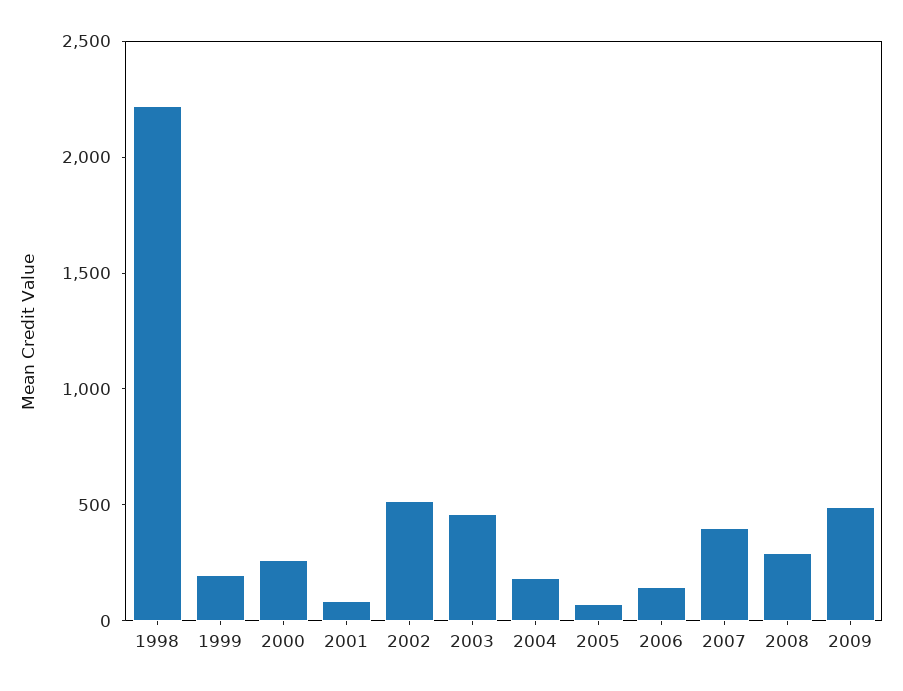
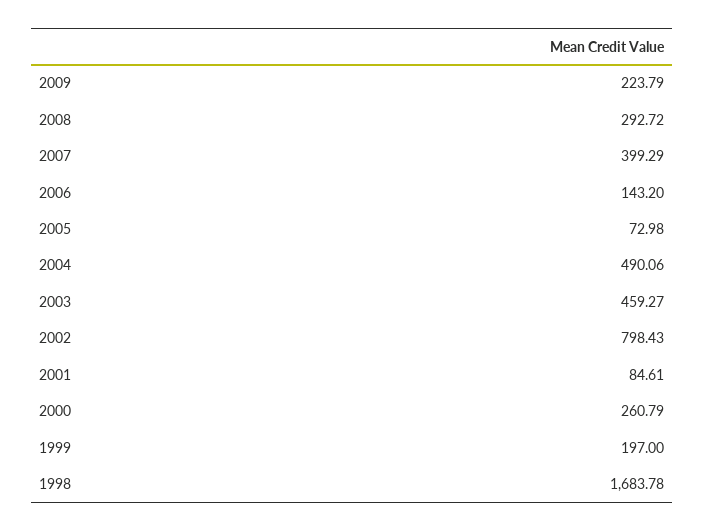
1998: 2200 -> 1683.78
2002: 500 -> 798.43
2004: 200 -> 490.06
2009: 500 -> 223.79

